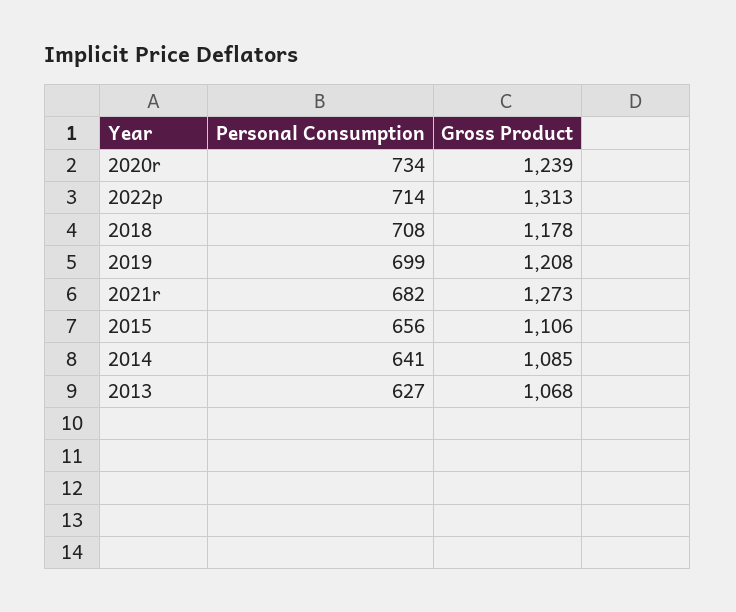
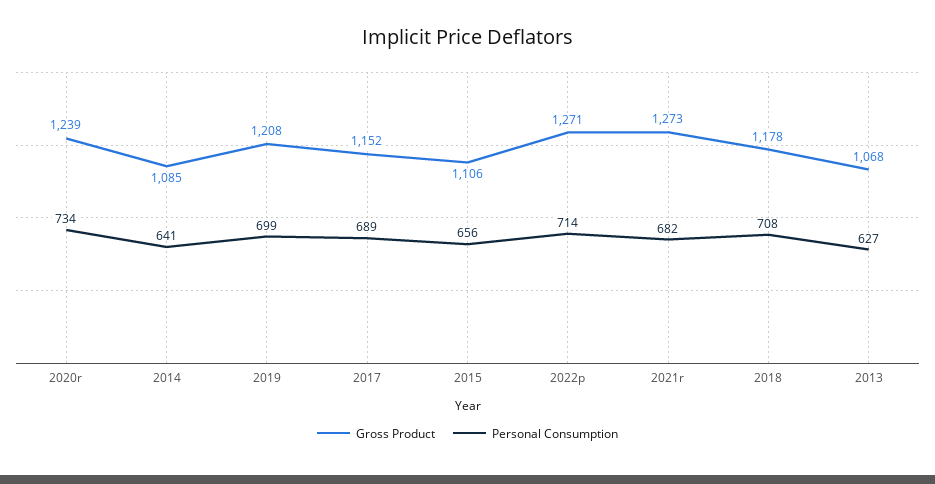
Gross Product, 2022p: 1313 -> 1271
Gross Product, 2017: none -> 1152
Personal Consumption, 2017: none -> 689

